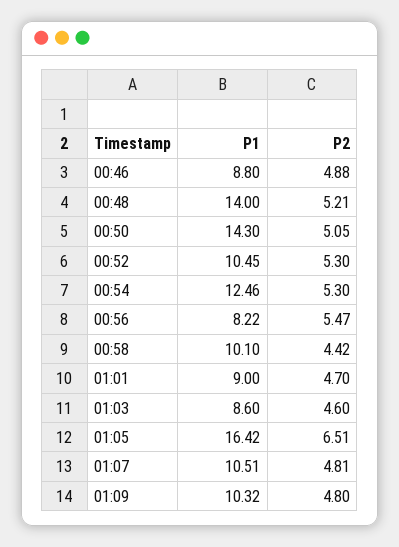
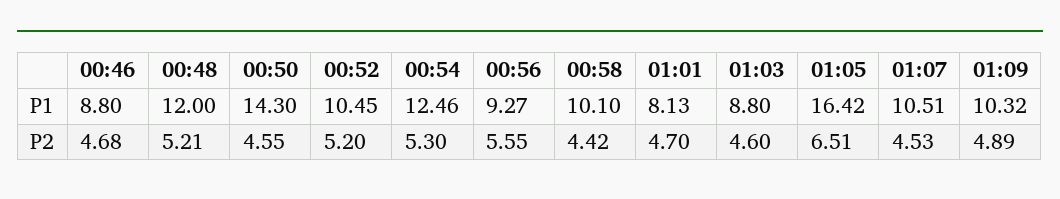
P2, 00:46: 4.88 -> 4.68
P1, 00:48: 14 -> 12
P2, 00:50: 5.05 -> 4.55
P2, 00:52: 5.3 -> 5.2
P1, 00:56: 8.22 -> 9.27
P2, 00:56: 5.47 -> 5.55
P1, 01:01: 9 -> 8.13
P1, 01:03: 8.6 -> 8.8
P2, 01:07: 4.81 -> 4.53
P2, 01:09: 4.8 -> 4.89

